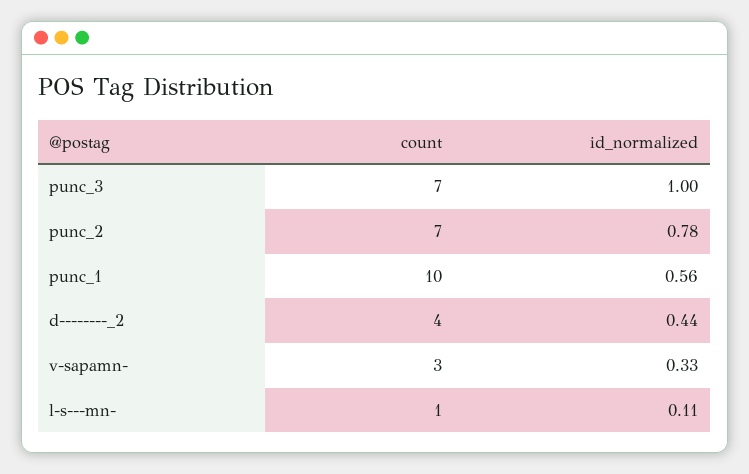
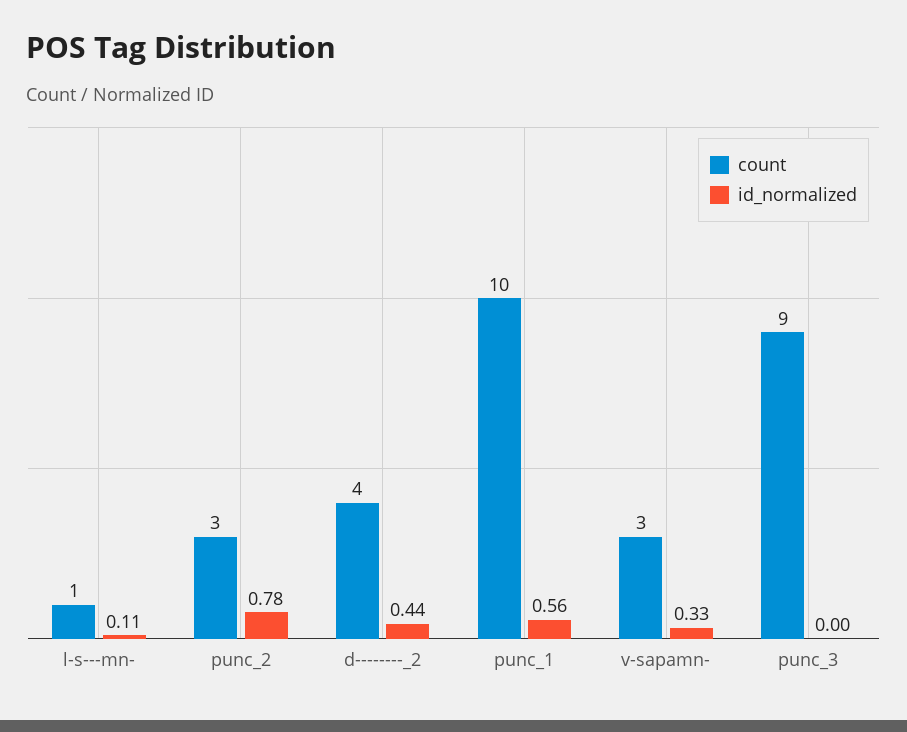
count, punc_3: 7 -> 9
id_normalized, punc_3: 1 -> 0
count, punc_2: 7 -> 3

